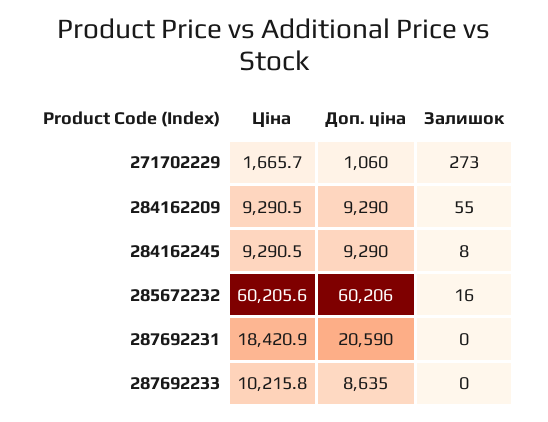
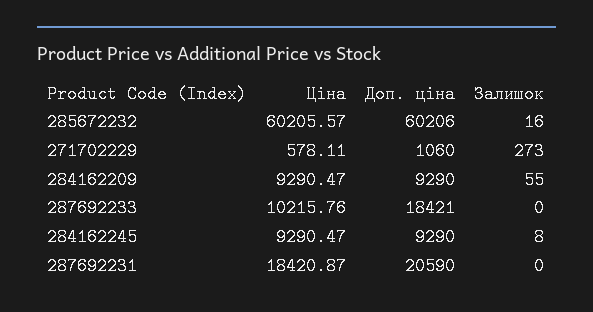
Ціна, 271702229: 1665.7 -> 578.11
Доп. ціна, 287692233: 8635 -> 18421

